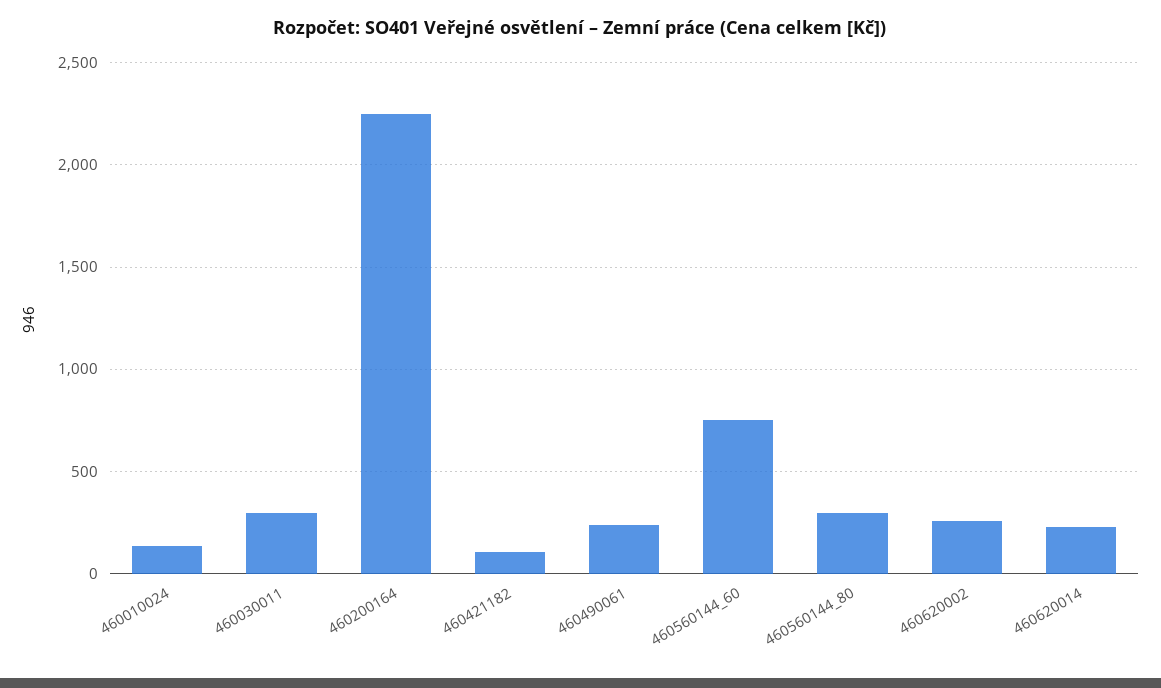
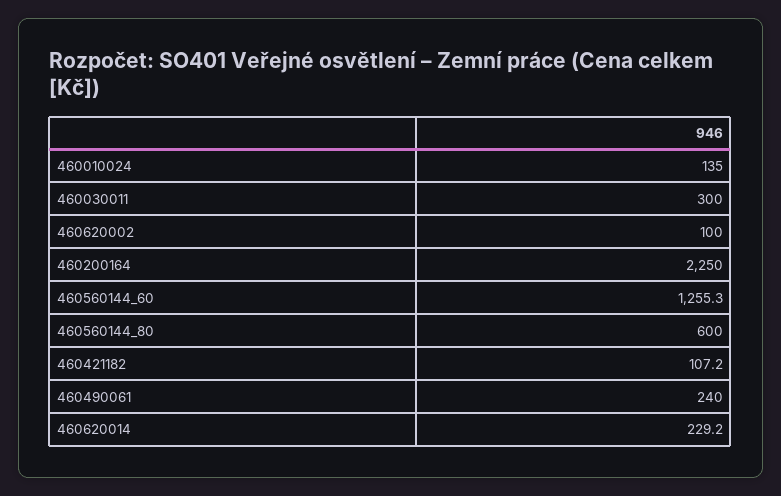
460560144_60: 750 -> 1255.3
460560144_80: 300 -> 600
460620002: 250 -> 100

